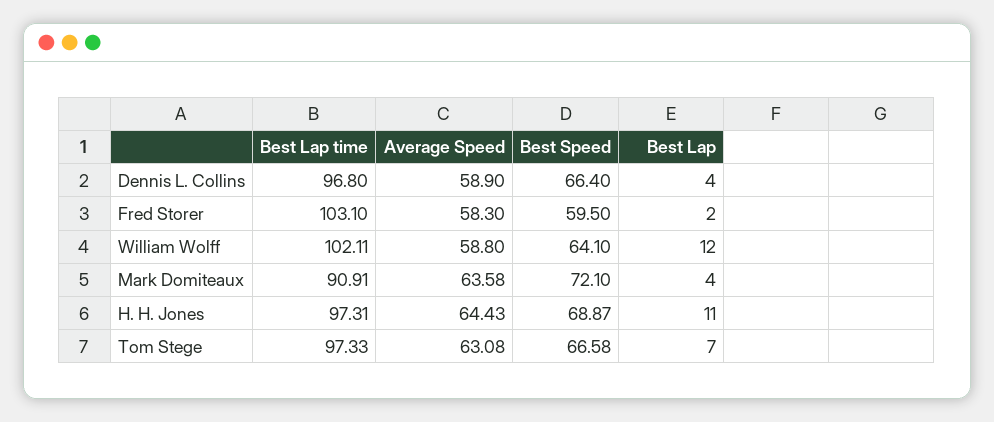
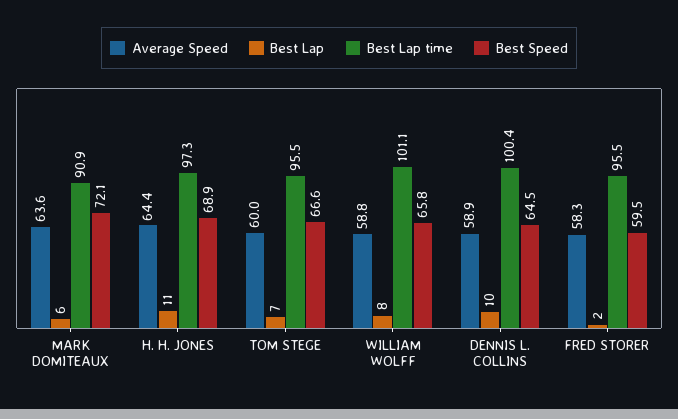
Best Lap time, Dennis L. Collins: 96.8 -> 100.4
Best Speed, Dennis L. Collins: 66.4 -> 64.5
Best Lap, Dennis L. Collins: 4 -> 10
Best Lap time, Fred Storer: 103.1 -> 95.5
Best Lap time, William Wolff: 102.11 -> 101.1
Best Speed, William Wolff: 64.1 -> 65.8
Best Lap, William Wolff: 12 -> 8
Best Lap, Mark Domiteaux: 4 -> 6
Best Lap time, Tom Stege: 97.33 -> 95.5
Average Speed, Tom Stege: 63.08 -> 60

